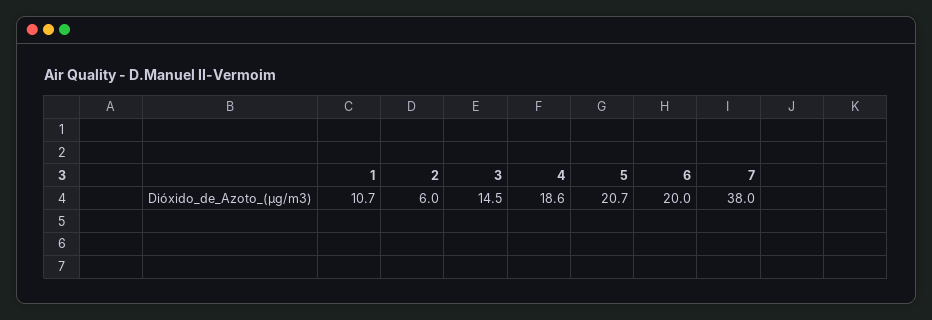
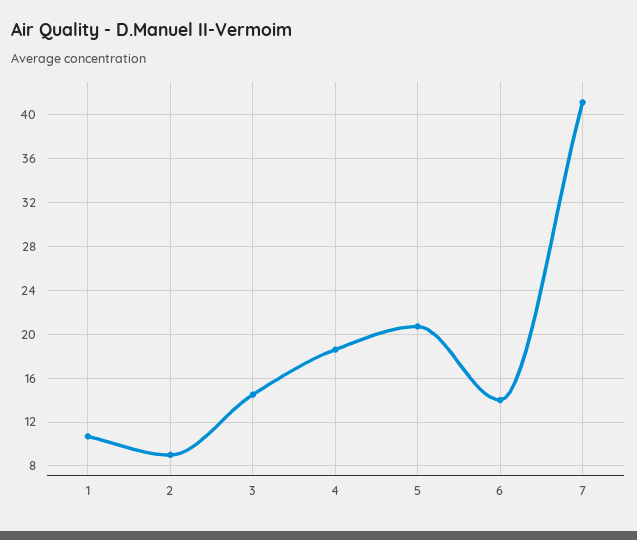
2: 6 -> 9
6: 20 -> 14
7: 38 -> 41

